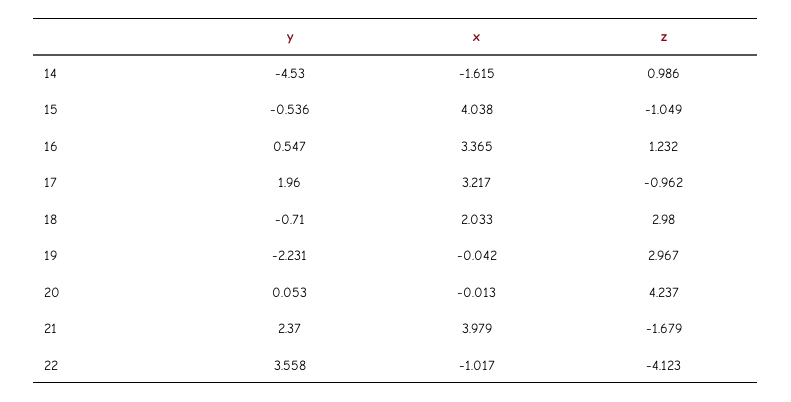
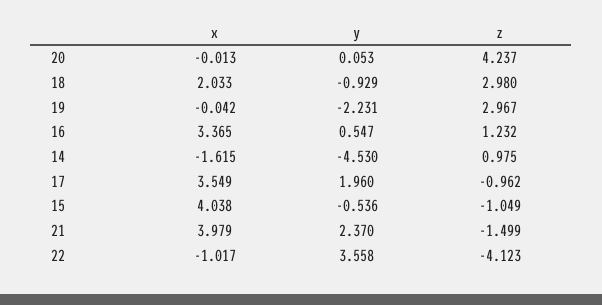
z, 14: 0.986 -> 0.975
x, 17: 3.217 -> 3.549
y, 18: -0.71 -> -0.929
z, 21: -1.679 -> -1.499

